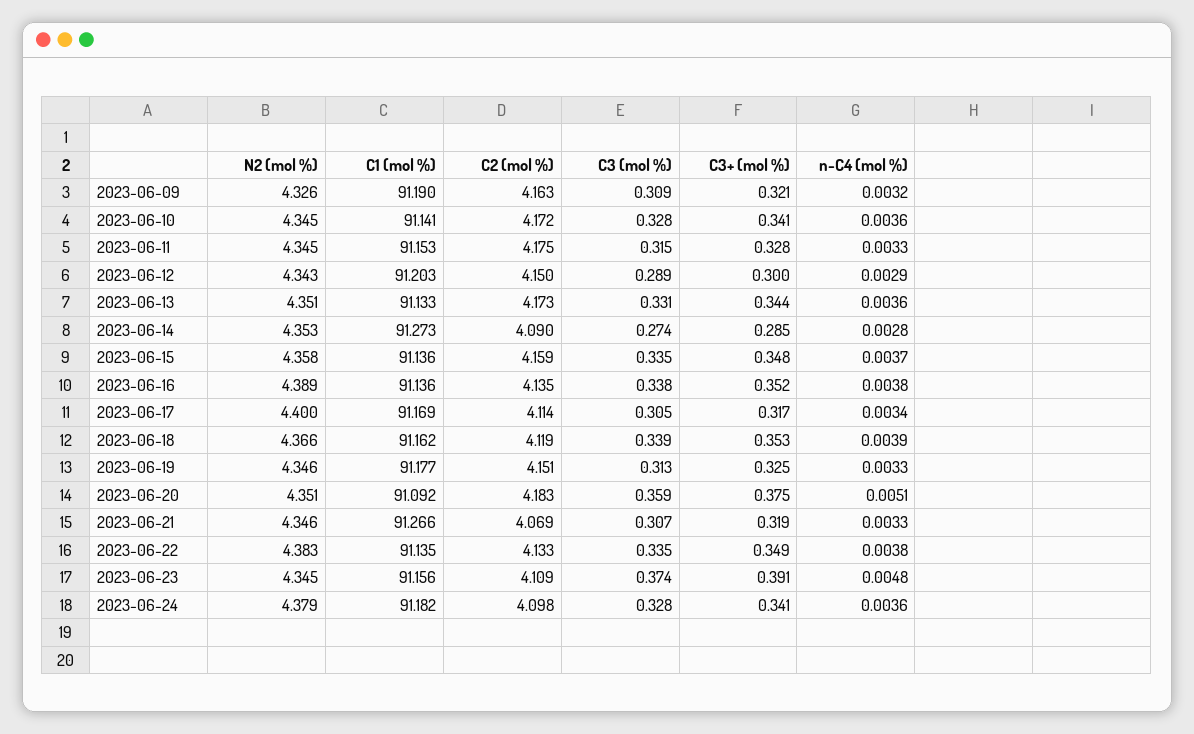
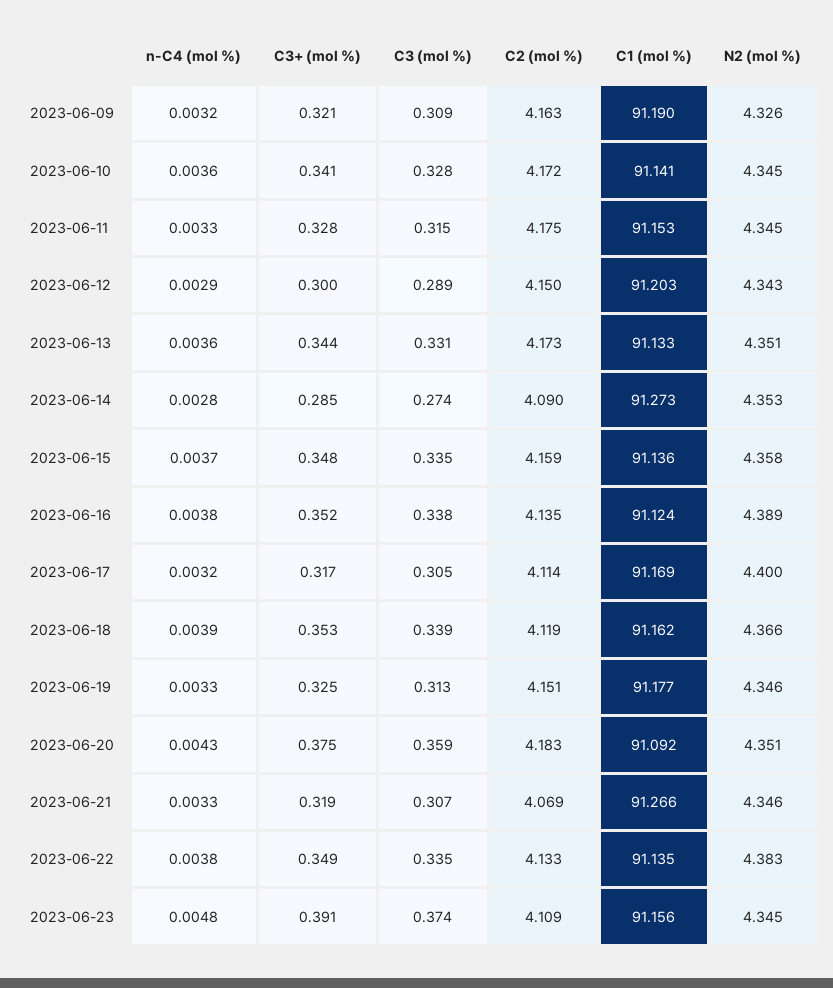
C1 (mol %), 2023-06-16: 91.136 -> 91.124
n-C4 (mol %), 2023-06-17: 0.0034 -> 0.0032
n-C4 (mol %), 2023-06-20: 0.0051 -> 0.0043
N2 (mol %), 2023-06-24: 4.379 -> none
C1 (mol %), 2023-06-24: 91.182 -> none
C2 (mol %), 2023-06-24: 4.098 -> none
C3 (mol %), 2023-06-24: 0.328 -> none
C3+ (mol %), 2023-06-24: 0.341 -> none
n-C4 (mol %), 2023-06-24: 0.0036 -> none

